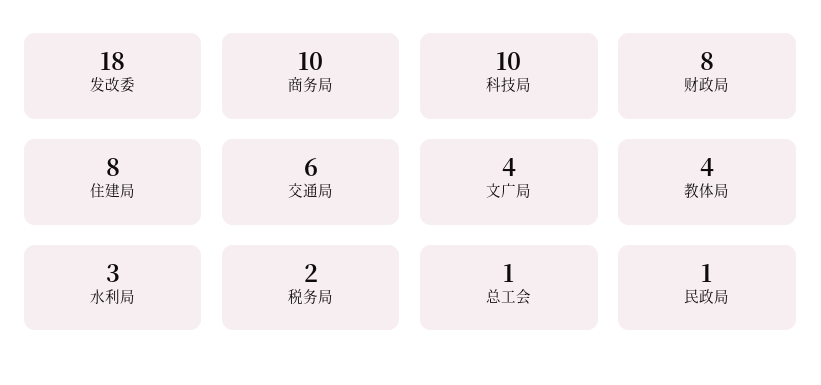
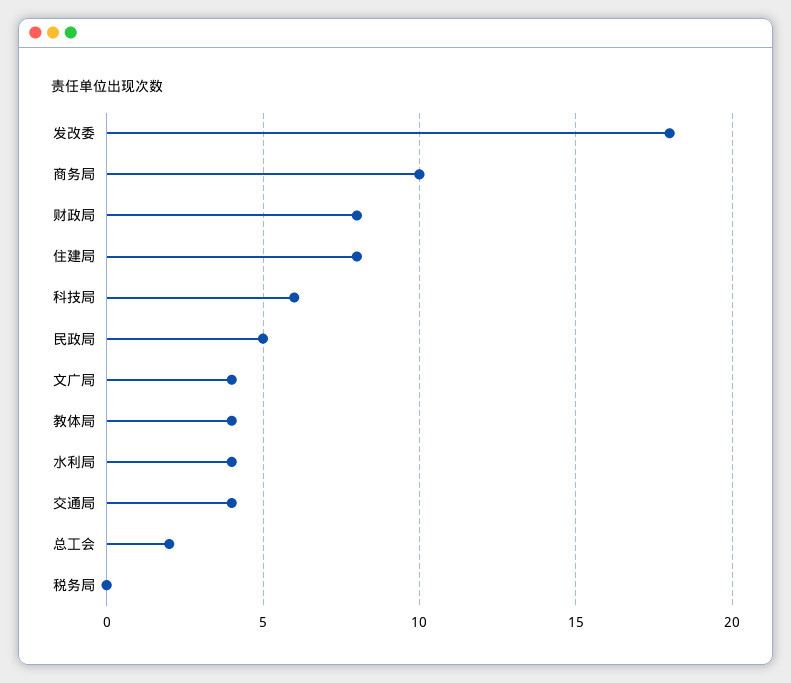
科技局: 10 -> 6
交通局: 6 -> 4
水利局: 3 -> 4
税务局: 2 -> 0
总工会: 1 -> 2
民政局: 1 -> 5

